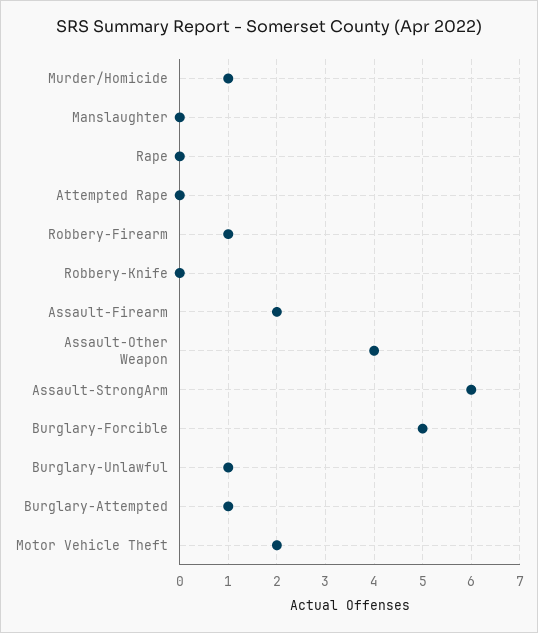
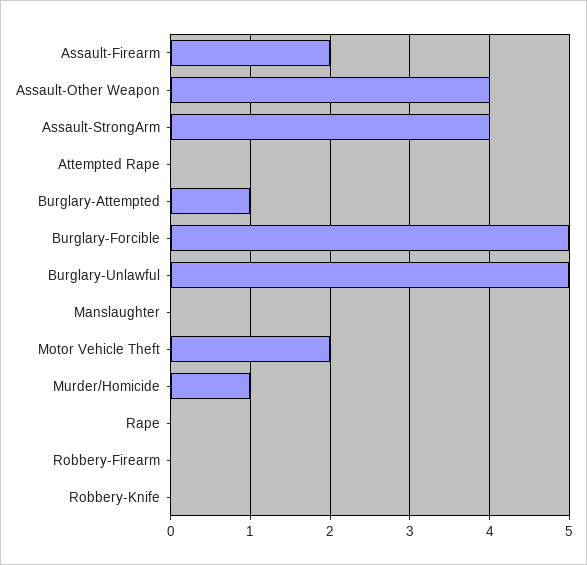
Robbery-Firearm: 1 -> 0
Assault-StrongArm: 6 -> 4
Burglary-Unlawful: 1 -> 5

